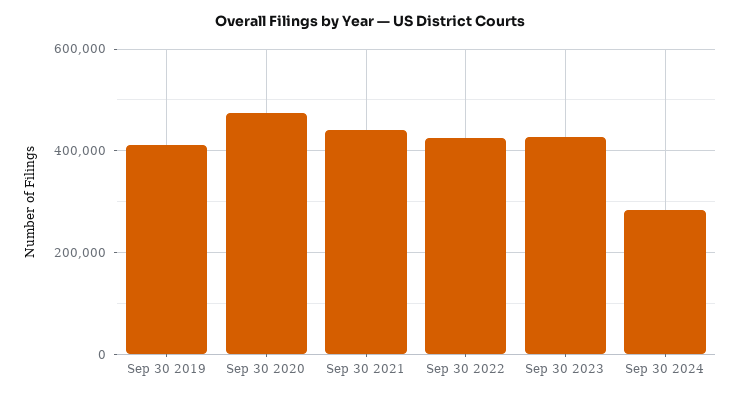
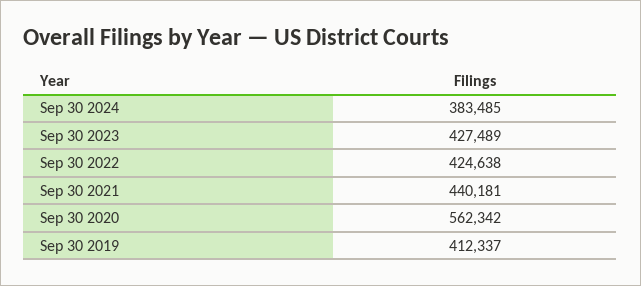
Sep 30 2020: 480000 -> 562342
Sep 30 2024: 280000 -> 383485

